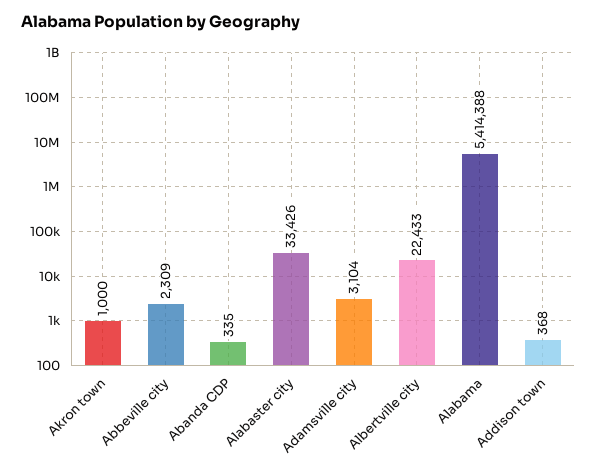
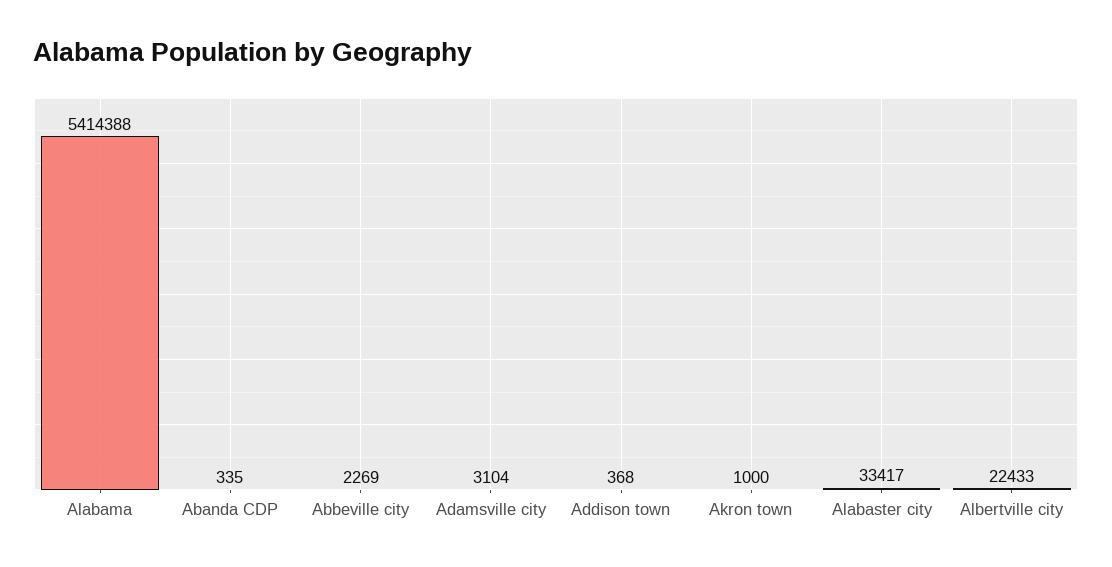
Abbeville city: 2309 -> 2269
Alabaster city: 33426 -> 33417

